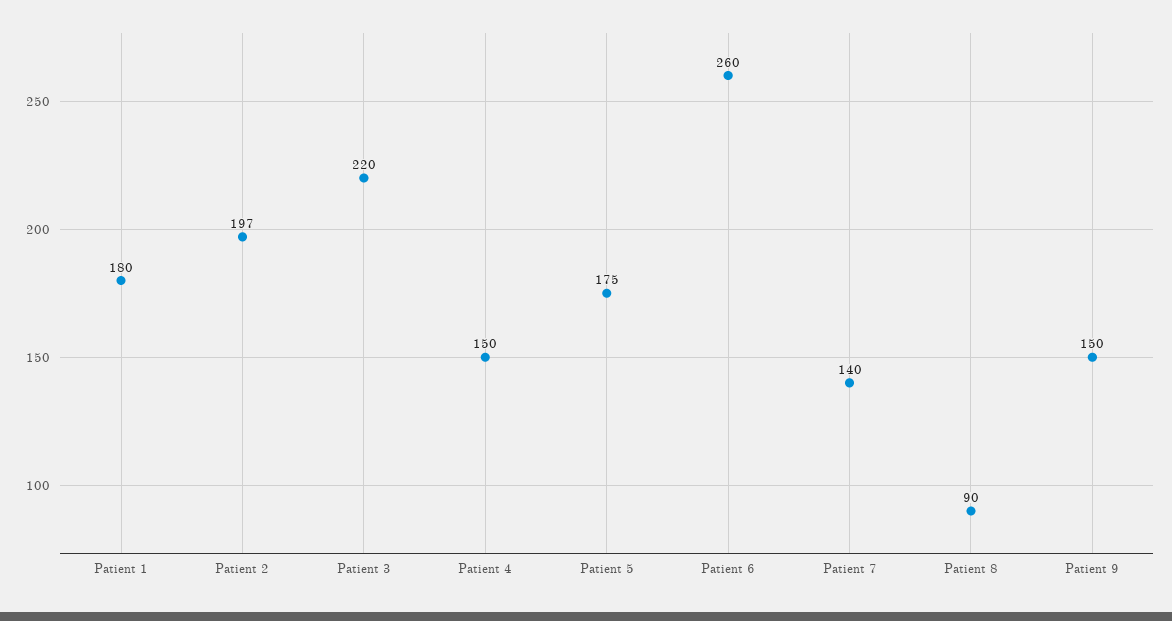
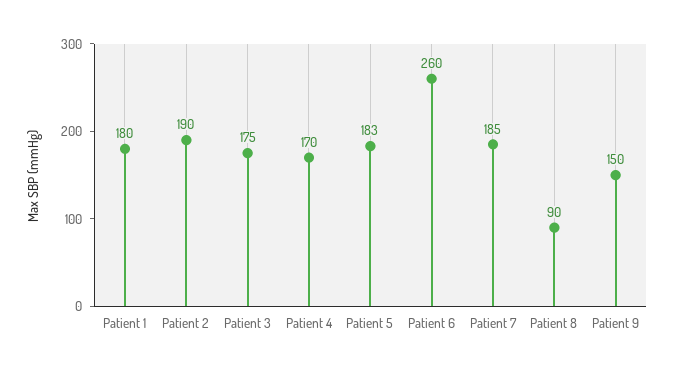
Patient 2: 197 -> 190
Patient 3: 220 -> 175
Patient 4: 150 -> 170
Patient 5: 175 -> 183
Patient 7: 140 -> 185

